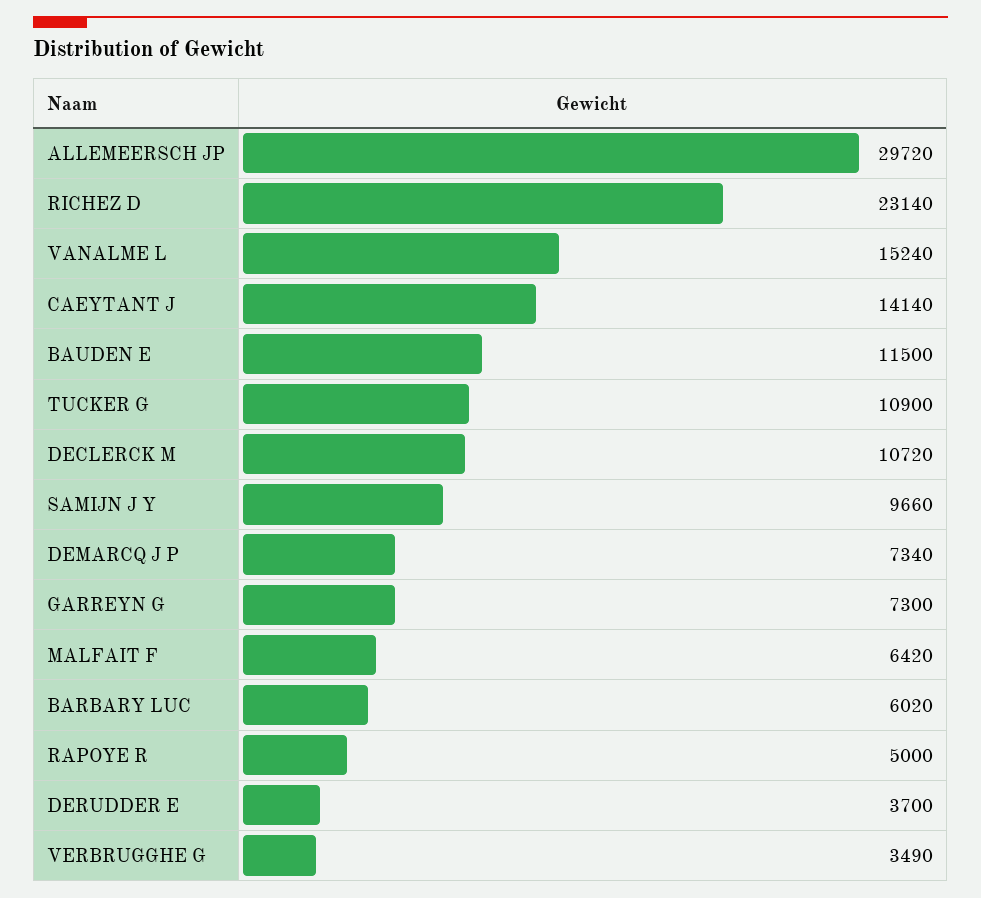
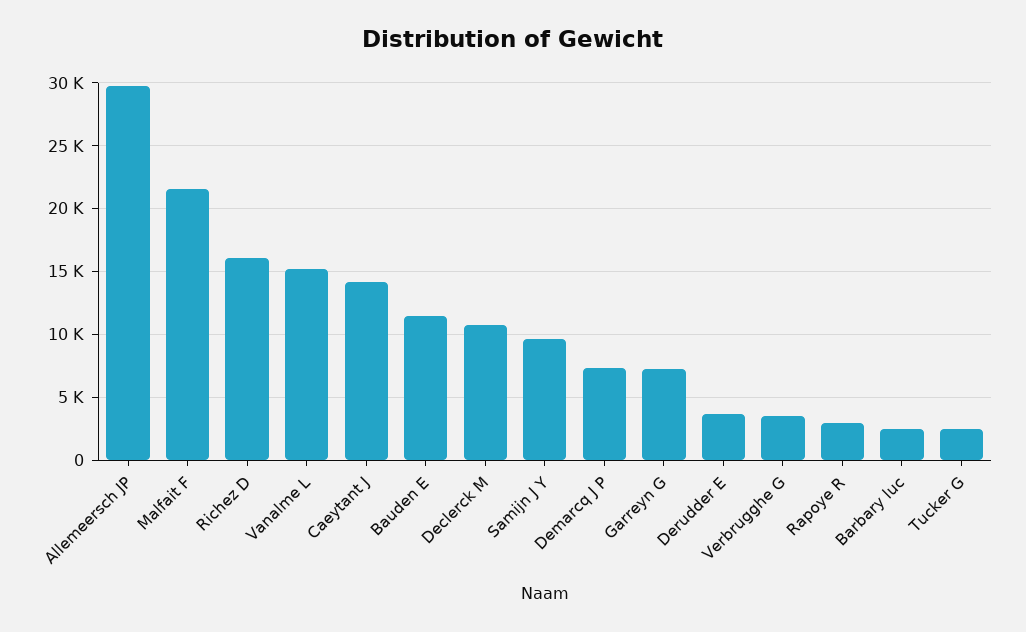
RICHEZ D: 23140 -> 16000
TUCKER G: 10900 -> 2500
MALFAIT F: 6420 -> 21500
BARBARY LUC: 6020 -> 2500
RAPOYE R: 5000 -> 3000

